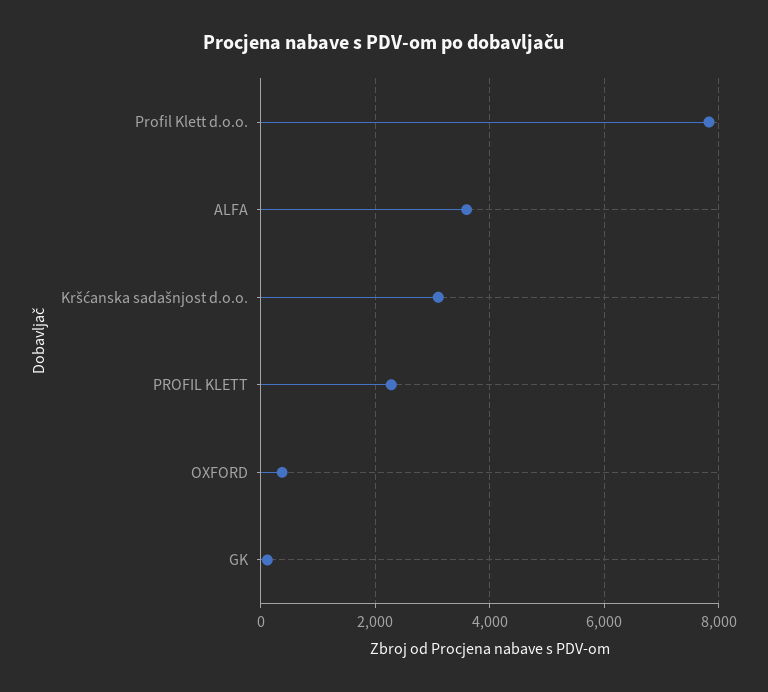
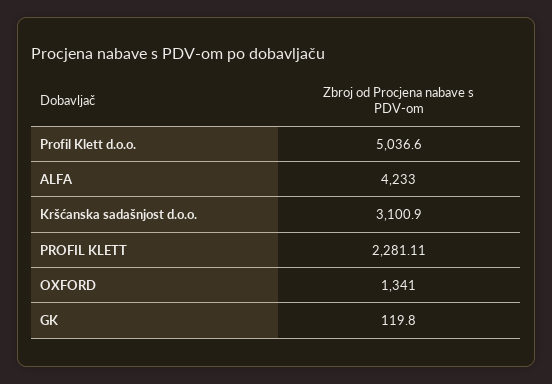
Profil Klett d.o.o.: 7800 -> 5036.6
ALFA: 3600 -> 4233
OXFORD: 400 -> 1341

